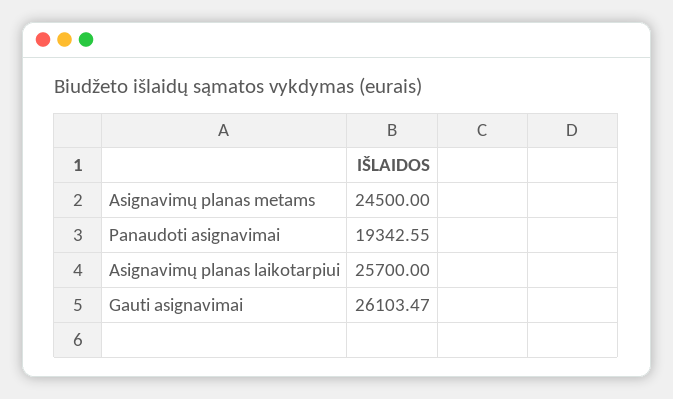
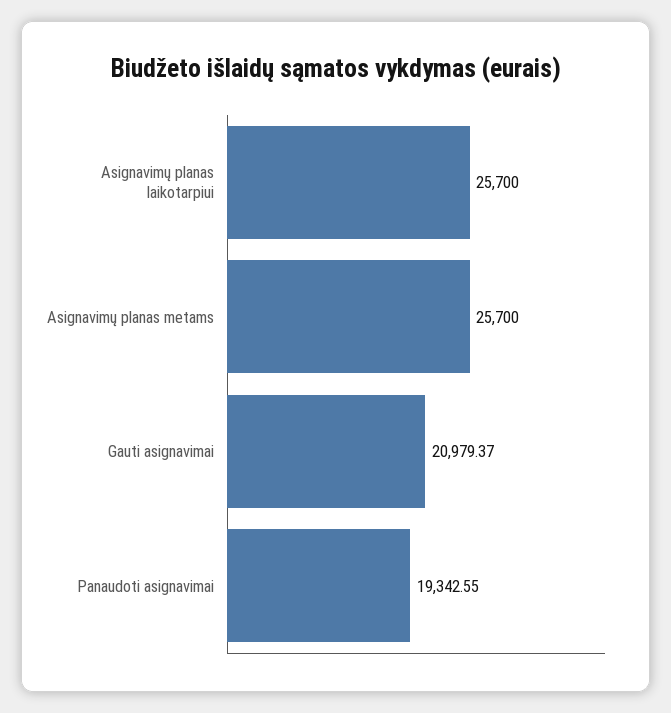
Asignavimų planas metams: 24500 -> 25700
Gauti asignavimai: 26103.47 -> 20979.37

